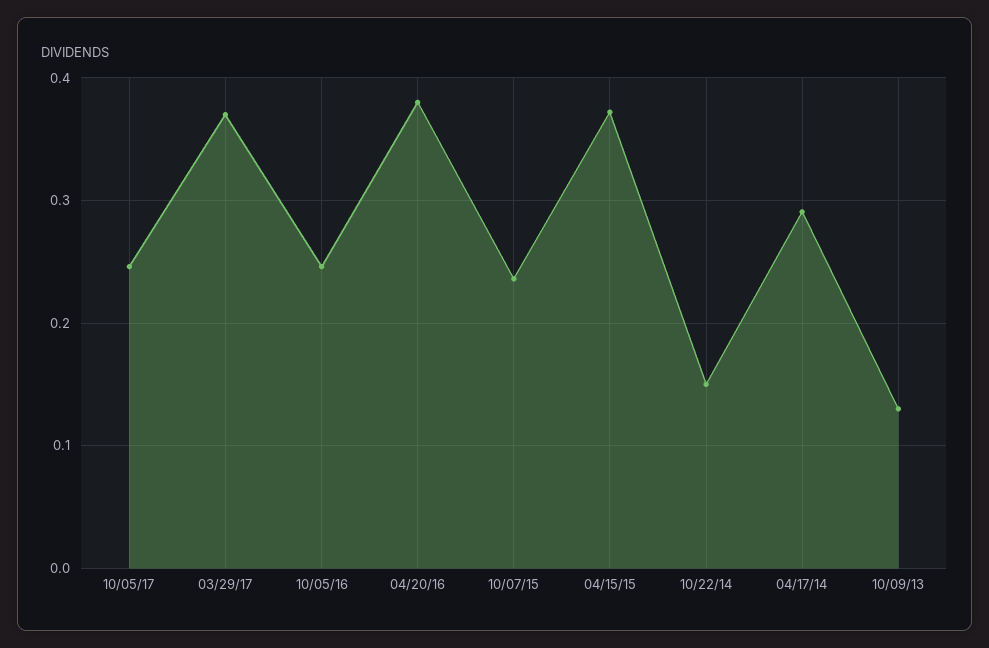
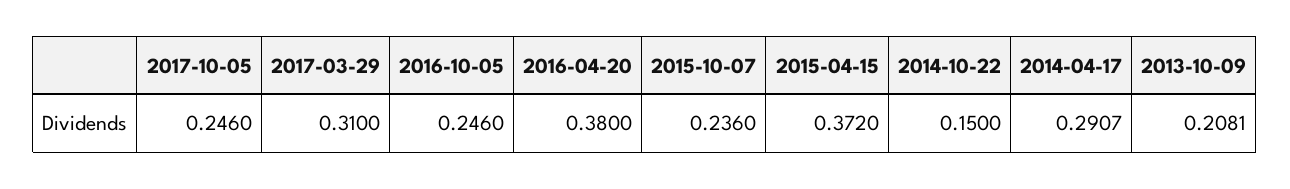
03/29/17: 0.37 -> 0.31
10/09/13: 0.13 -> 0.2081

